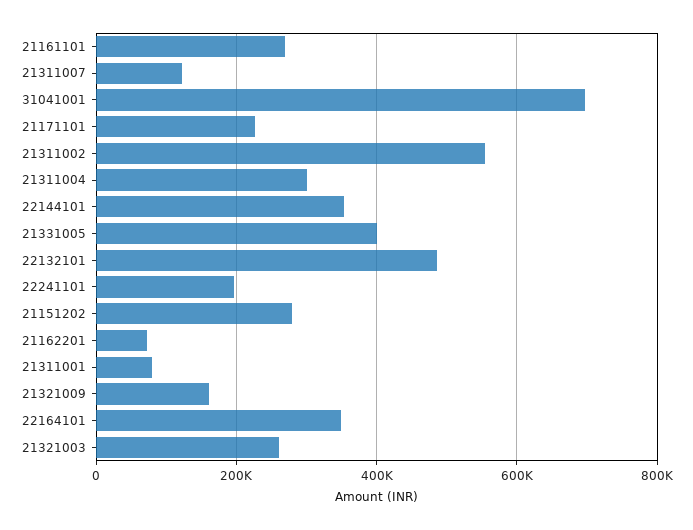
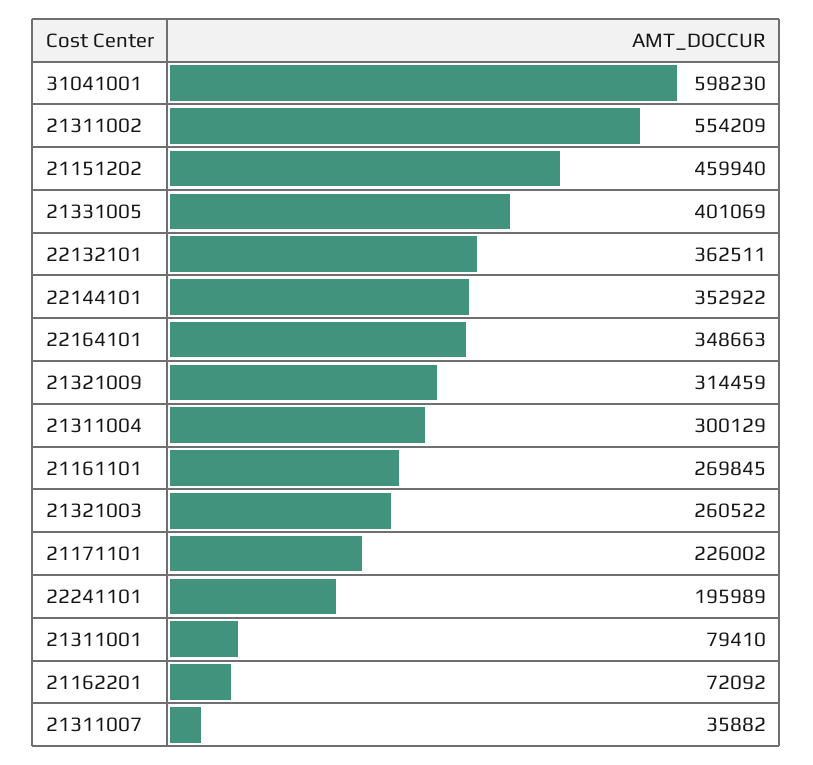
21311007: 120000 -> 35882
31041001: 700000 -> 598230
22132101: 480000 -> 362511
21151202: 280000 -> 459940
21321009: 160000 -> 314459

